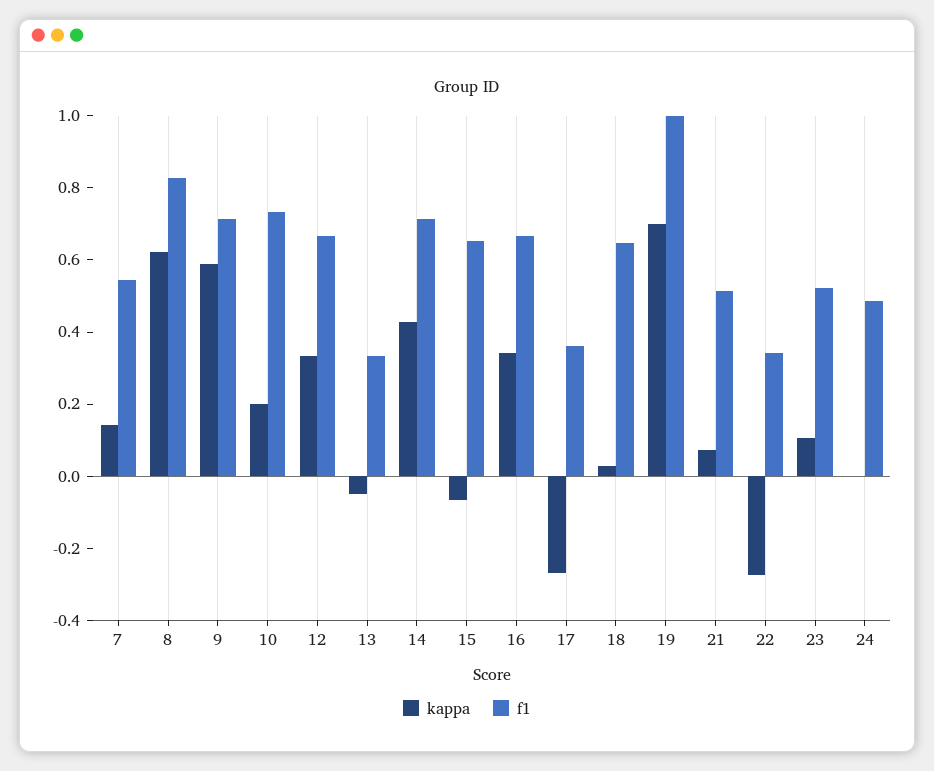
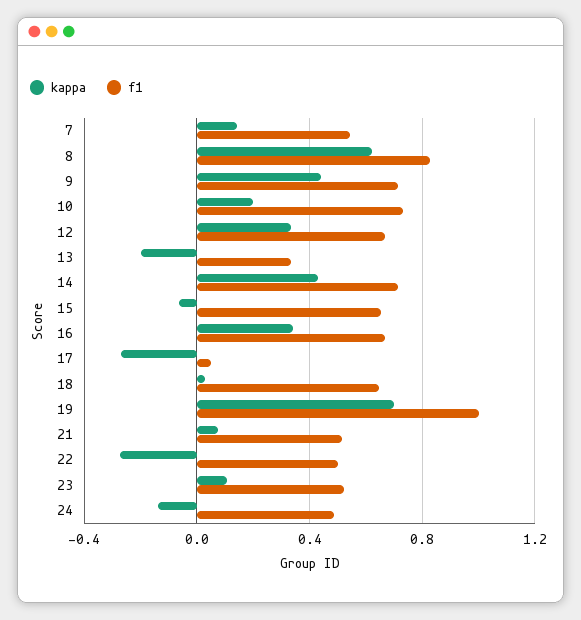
kappa, 9: 0.6 -> 0.45
kappa, 13: -0.05 -> -0.2
f1, 17: 0.35 -> 0.05
f1, 22: 0.35 -> 0.5
kappa, 24: 0 -> -0.15

